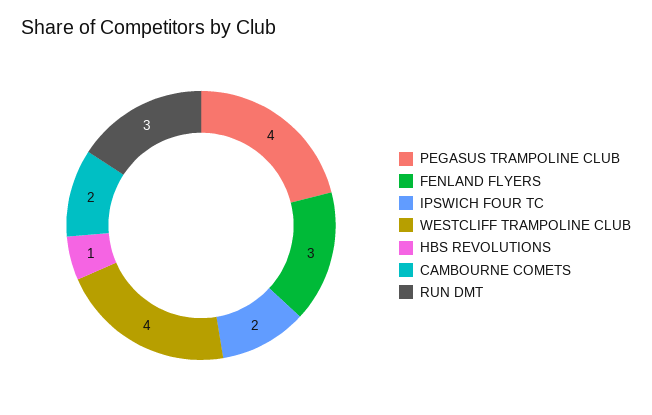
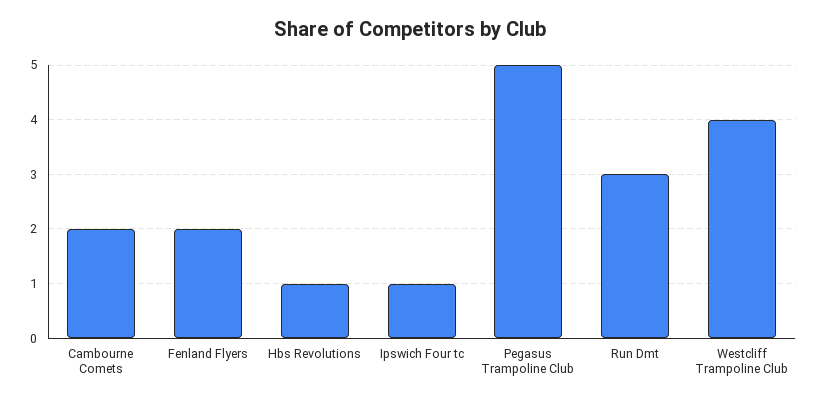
PEGASUS TRAMPOLINE CLUB: 4 -> 5
FENLAND FLYERS: 3 -> 2
IPSWICH FOUR TC: 2 -> 1

